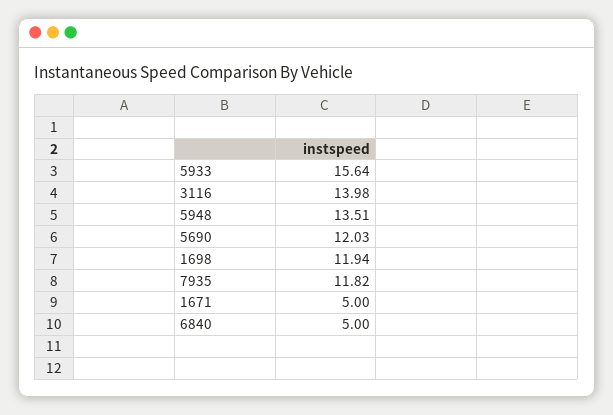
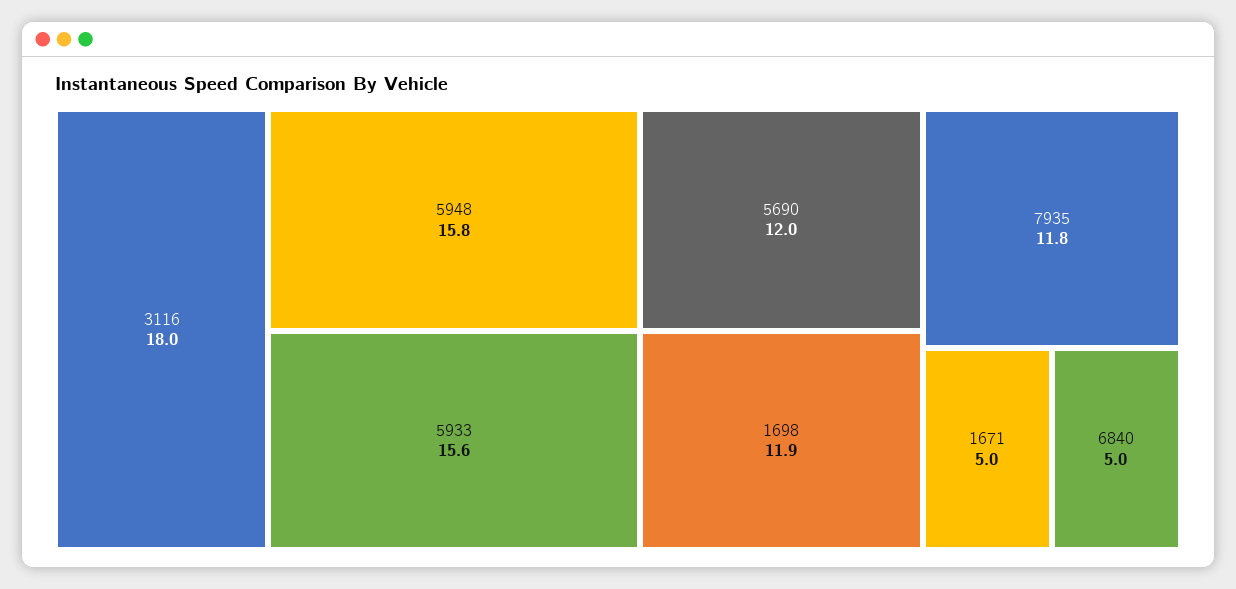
3116: 13.98 -> 18
5948: 13.51 -> 15.8

